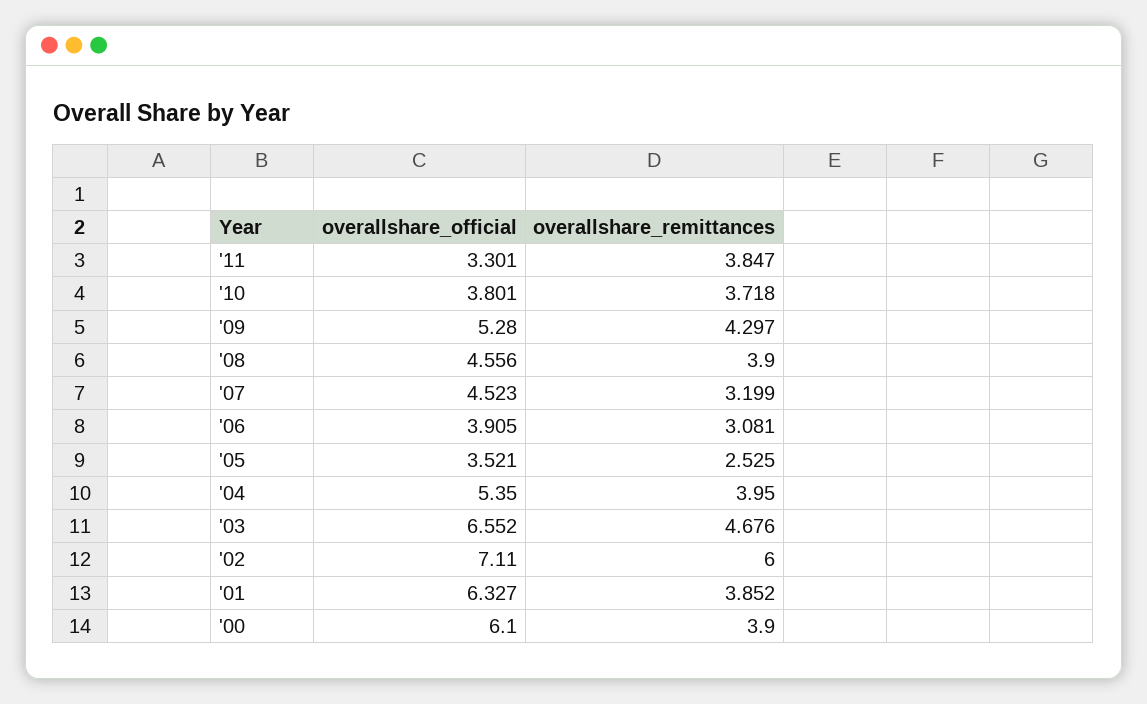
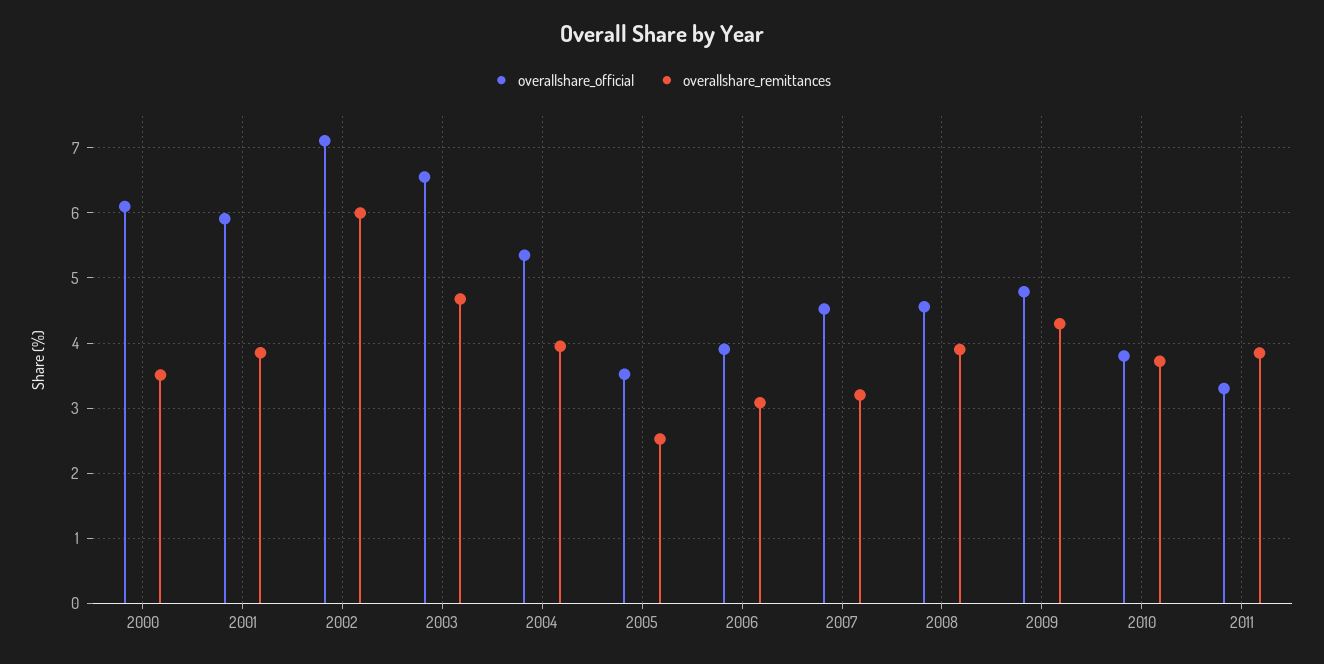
overallshare_official, '09: 5.28 -> 4.8
overallshare_official, '01: 6.327 -> 5.9
overallshare_remittances, '00: 3.9 -> 3.5

